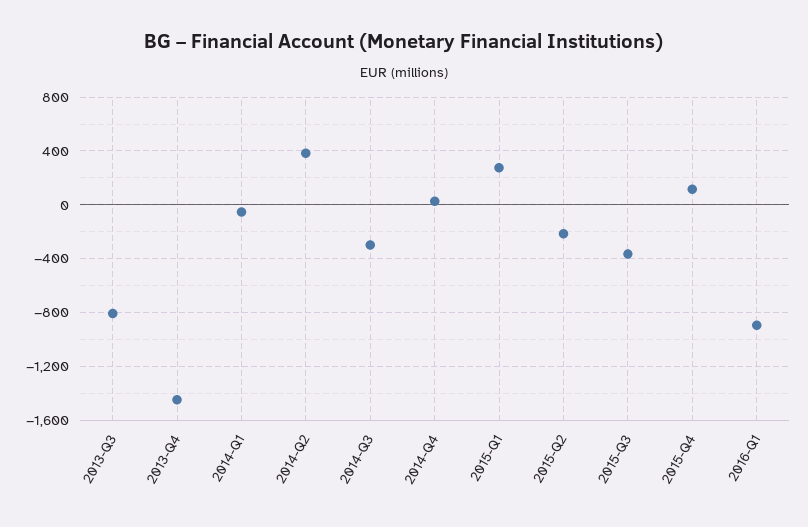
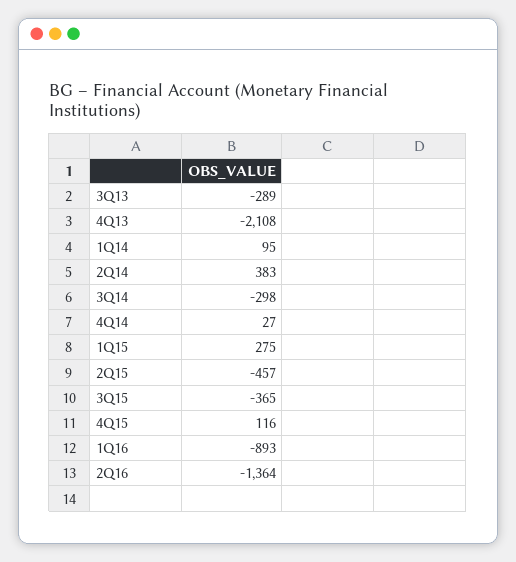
2013-Q3: -800 -> -289
2013-Q4: -1450 -> -2108
2014-Q1: -50 -> 95
2015-Q2: -200 -> -457
2Q16: none -> -1364

